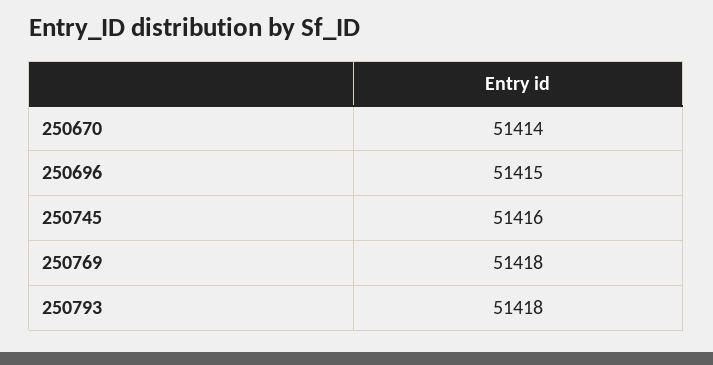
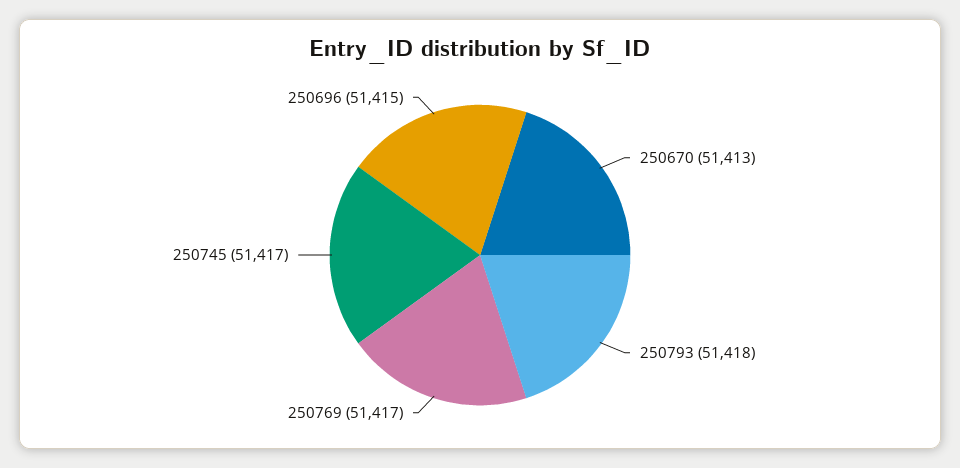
250670: 51414 -> 51413
250745: 51416 -> 51417
250769: 51418 -> 51417

